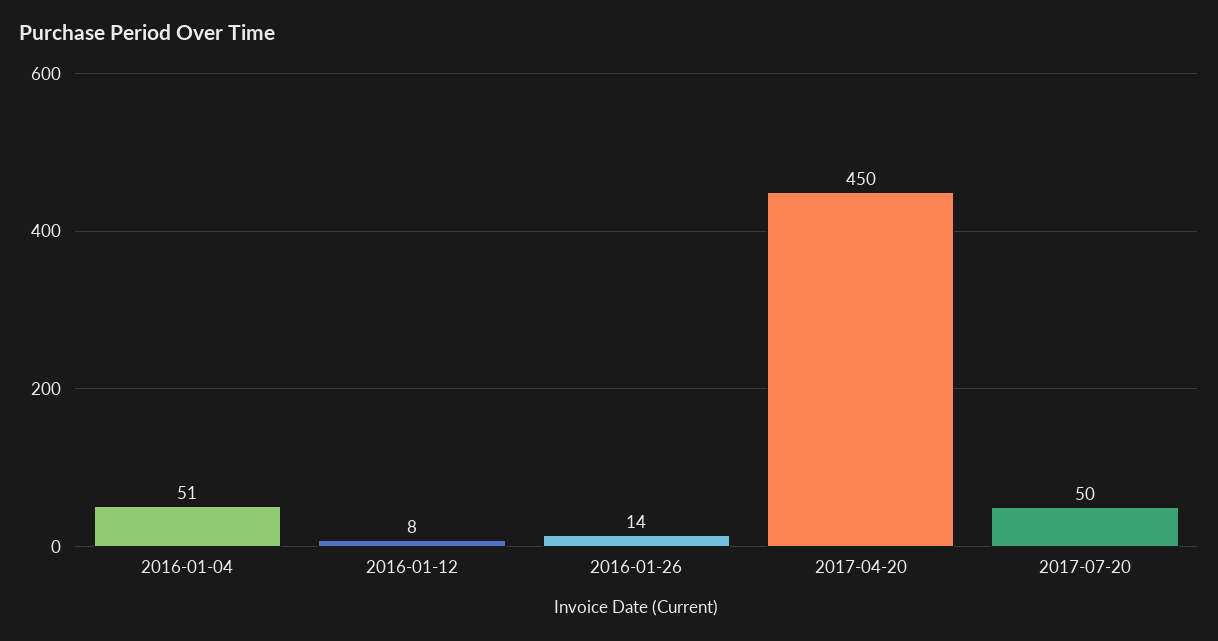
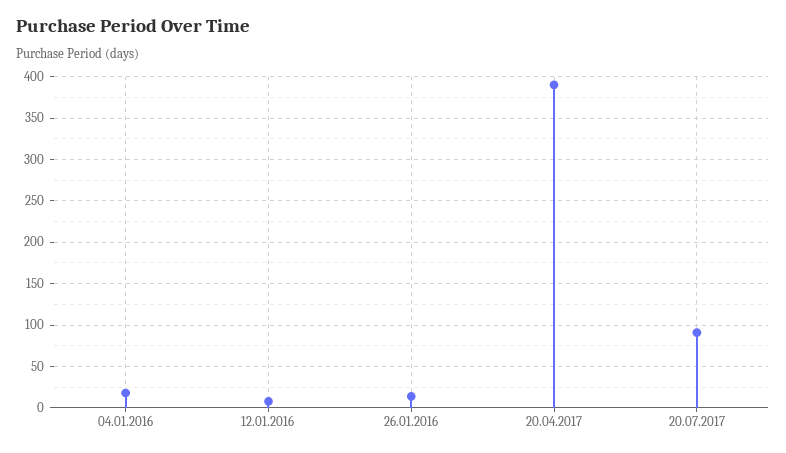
2016-01-04: 51 -> 20
2017-04-20: 450 -> 390
2017-07-20: 50 -> 90

